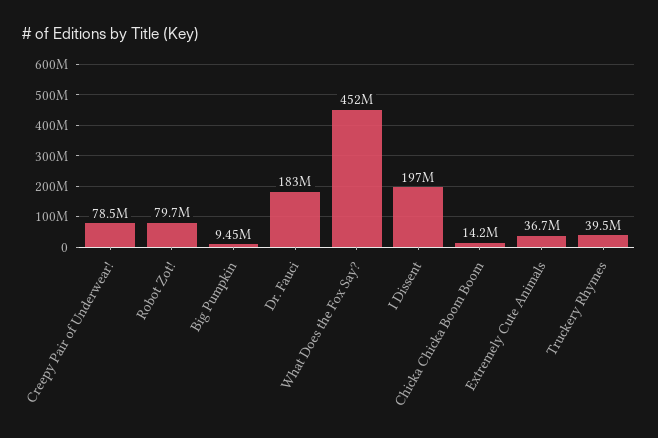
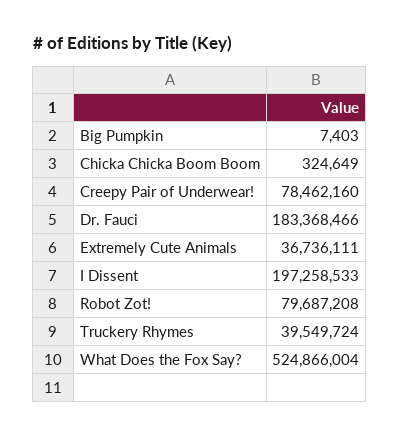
Big Pumpkin: 9450000 -> 7403
What Does the Fox Say?: 452000000 -> 524866004
Chicka Chicka Boom Boom: 14200000 -> 324649

